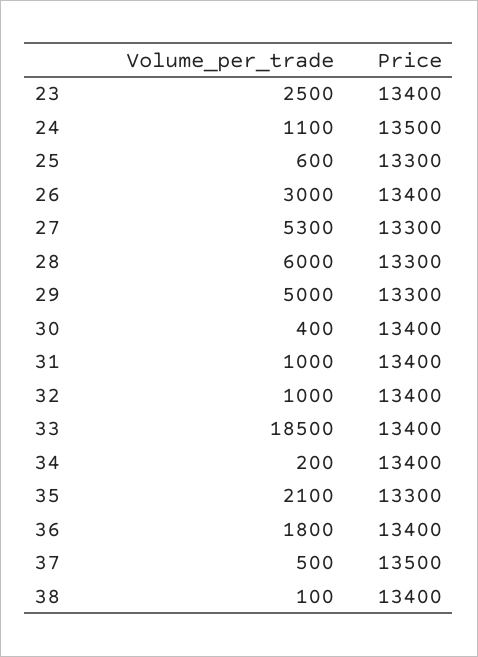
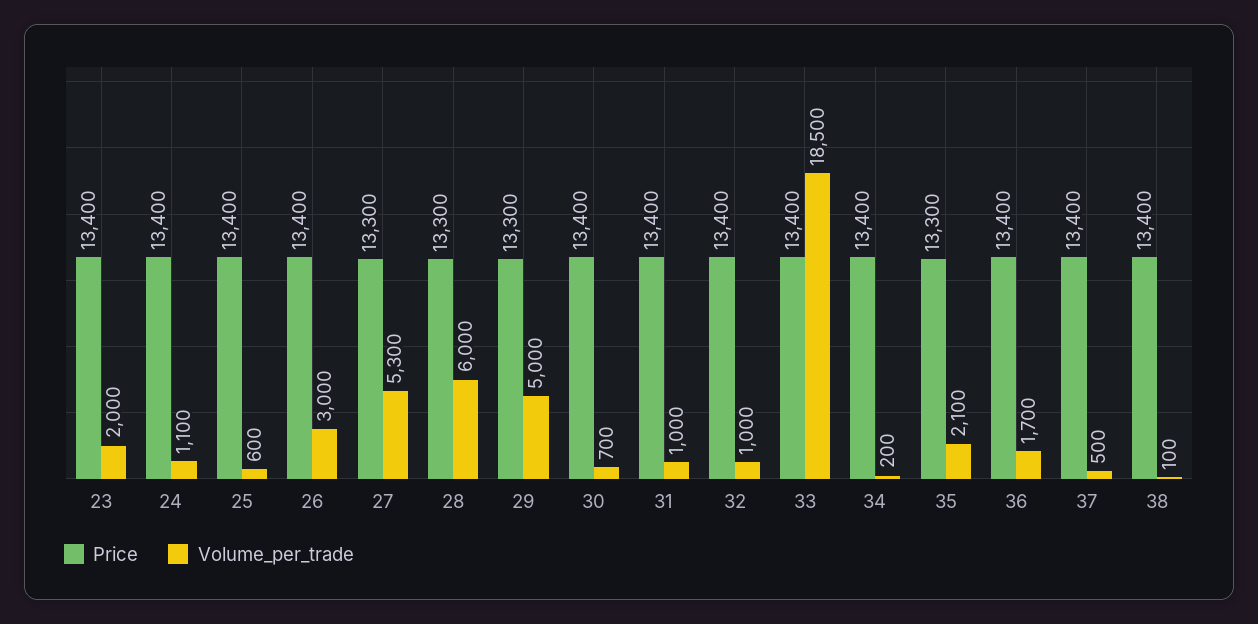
Volume_per_trade, 23: 2500 -> 2000
Price, 24: 13500 -> 13400
Price, 25: 13300 -> 13400
Volume_per_trade, 30: 400 -> 700
Volume_per_trade, 36: 1800 -> 1700
Price, 37: 13500 -> 13400

